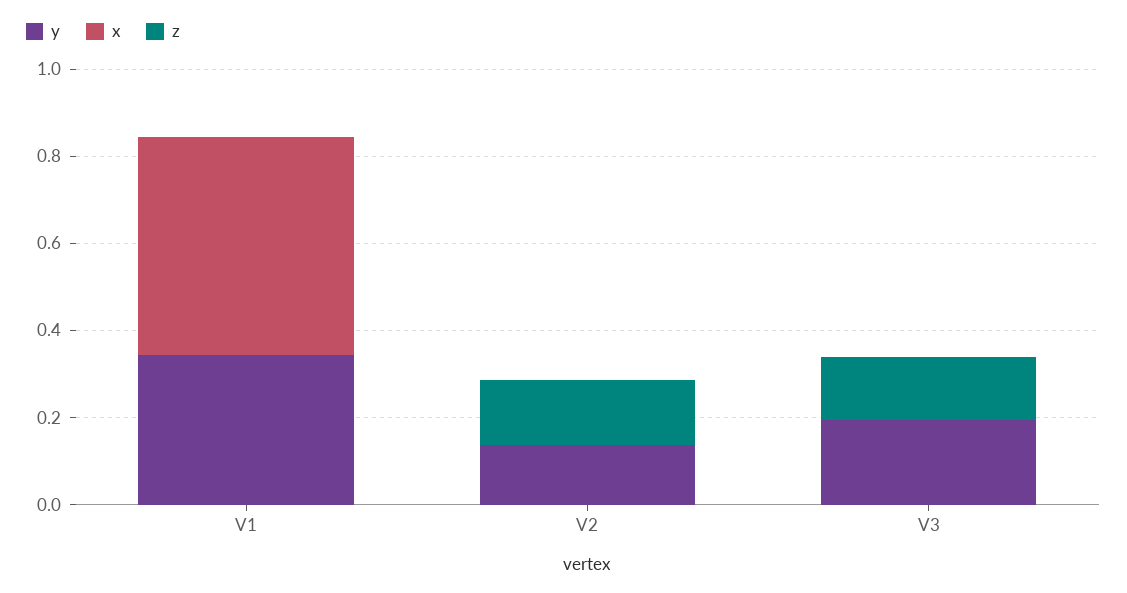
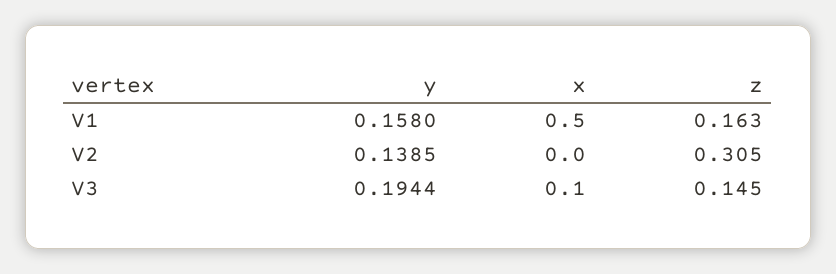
y, V1: 0.35 -> 0.158
z, V1: 0 -> 0.163
z, V2: 0.15 -> 0.305
x, V3: 0 -> 0.1

